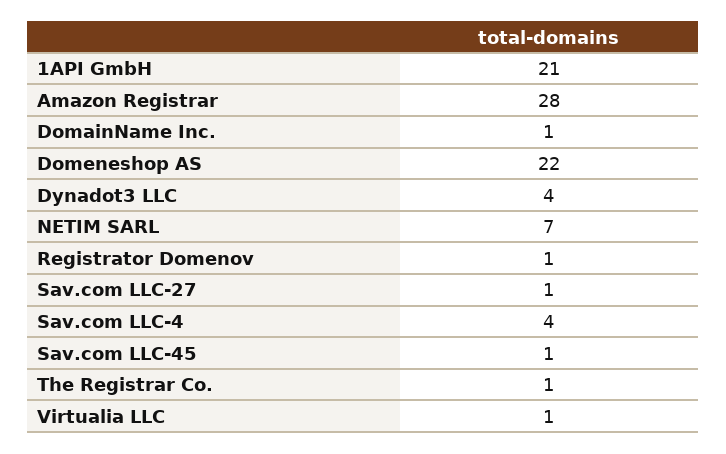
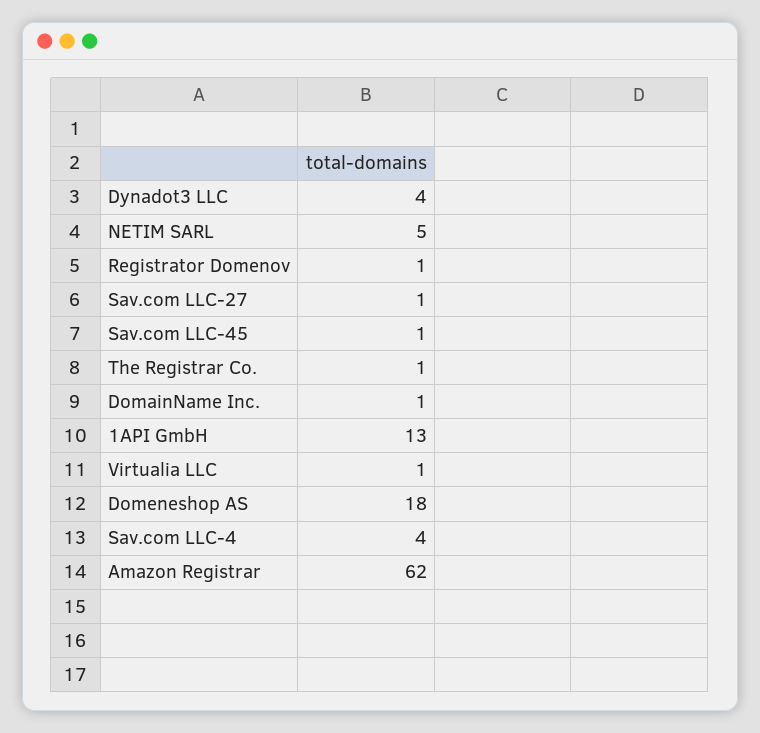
1API GmbH: 21 -> 13
Amazon Registrar: 28 -> 62
Domeneshop AS: 22 -> 18
NETIM SARL: 7 -> 5

